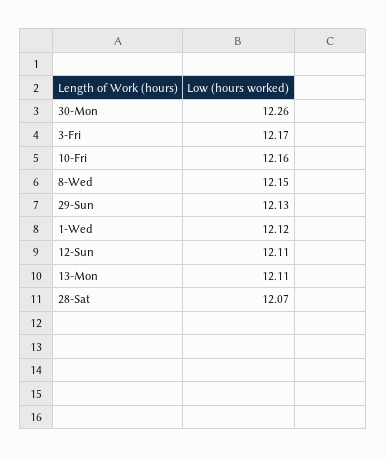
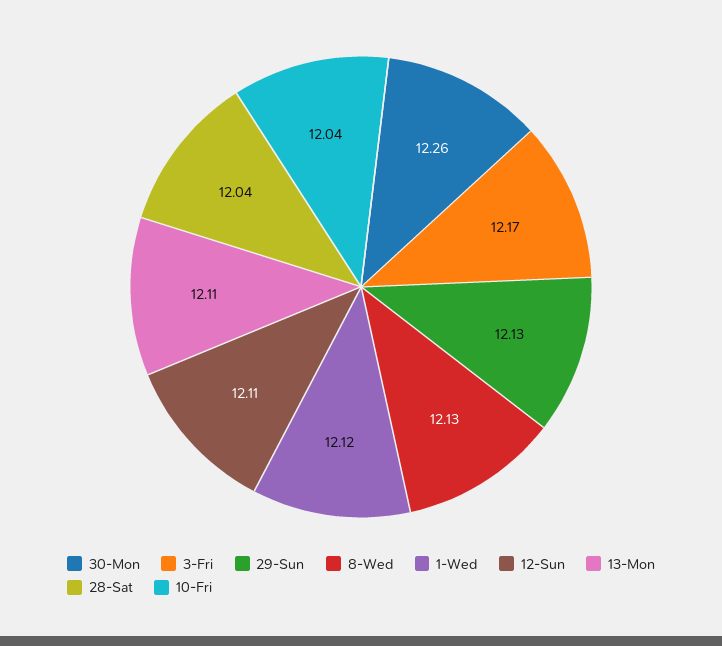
10-Fri: 12.16 -> 12.04
8-Wed: 12.15 -> 12.13
28-Sat: 12.07 -> 12.04

